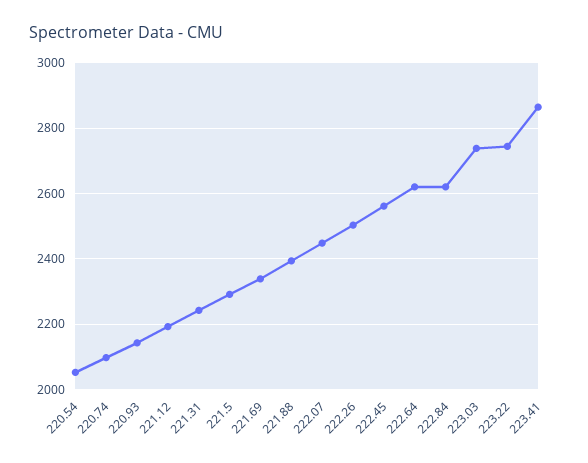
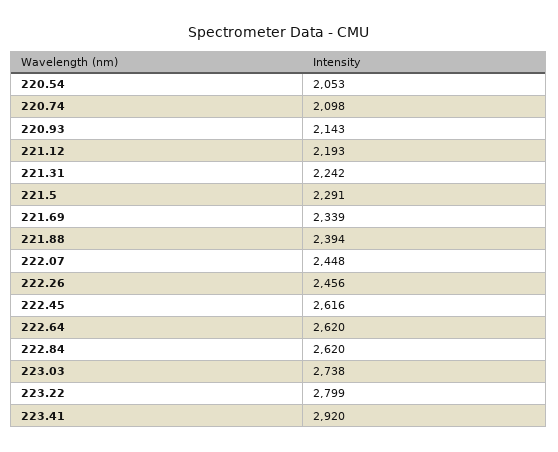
222.26: 2500 -> 2456
222.45: 2560 -> 2616
223.22: 2740 -> 2799
223.41: 2860 -> 2920

